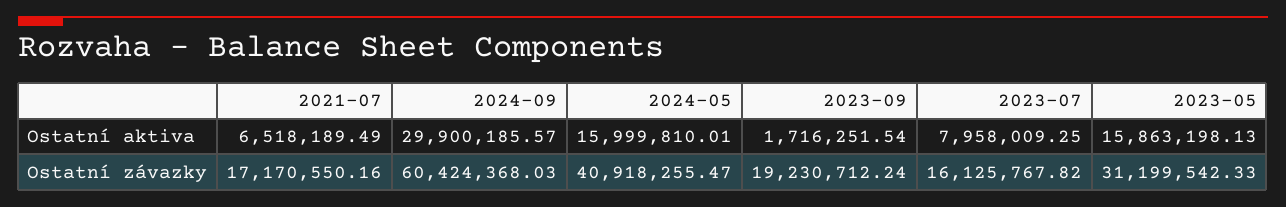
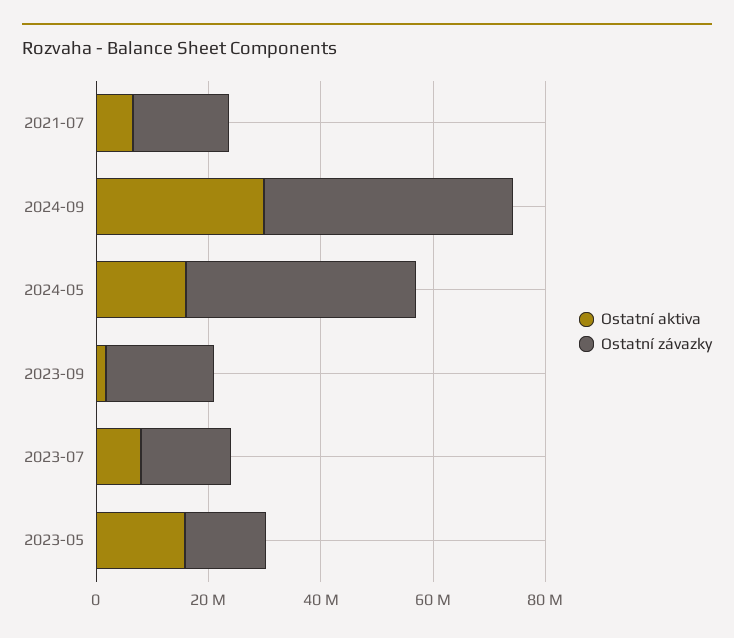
Ostatní závazky, 2024-09: 60424368.03 -> 45000000
Ostatní závazky, 2023-05: 31199542.33 -> 15000000

